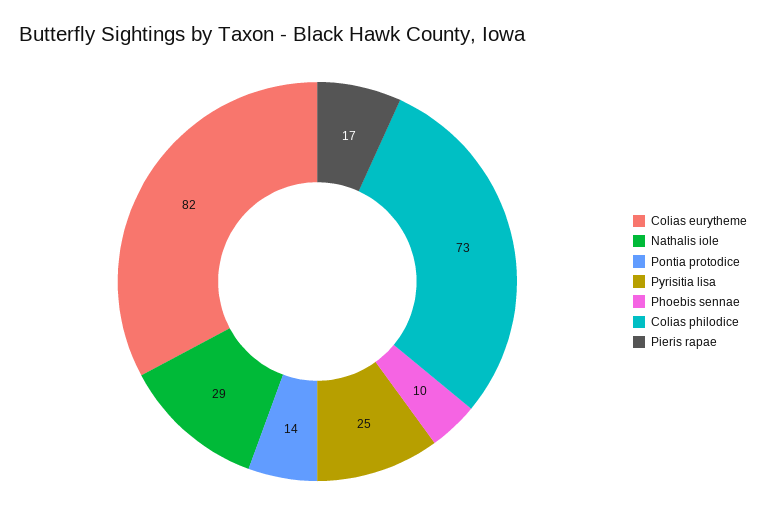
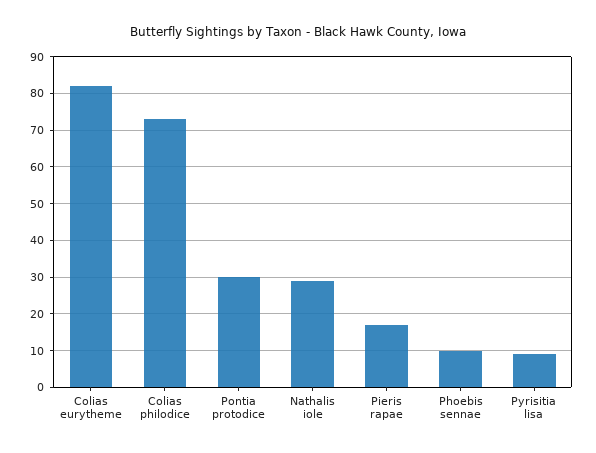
Pontia protodice: 14 -> 30
Pyrisitia lisa: 25 -> 10

